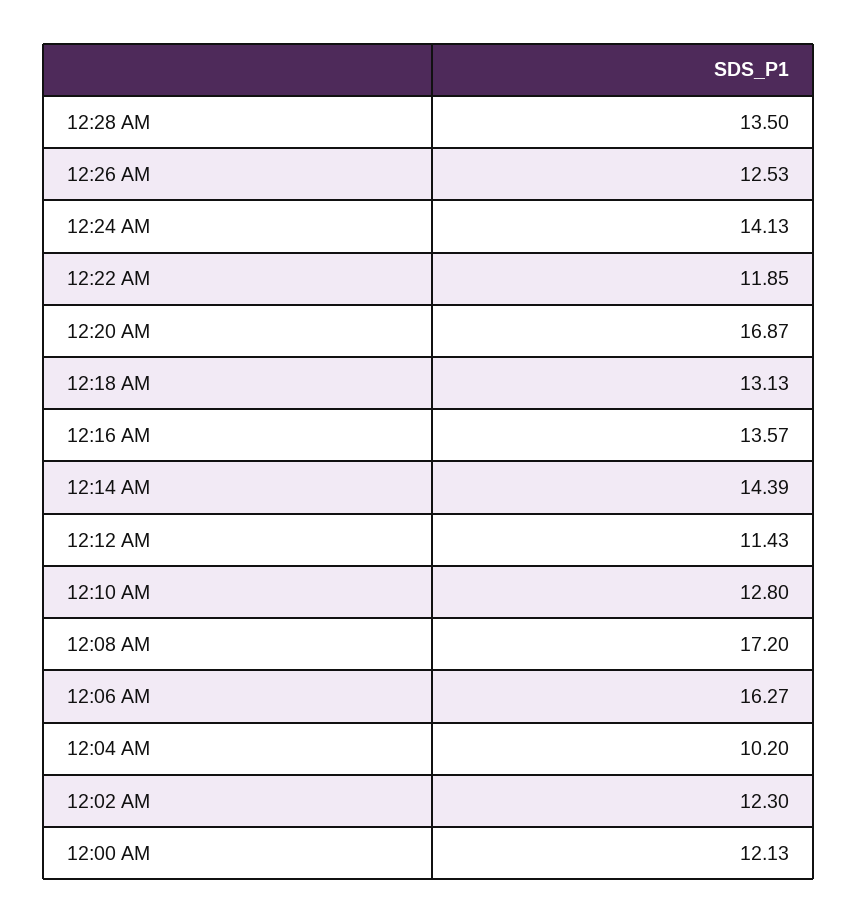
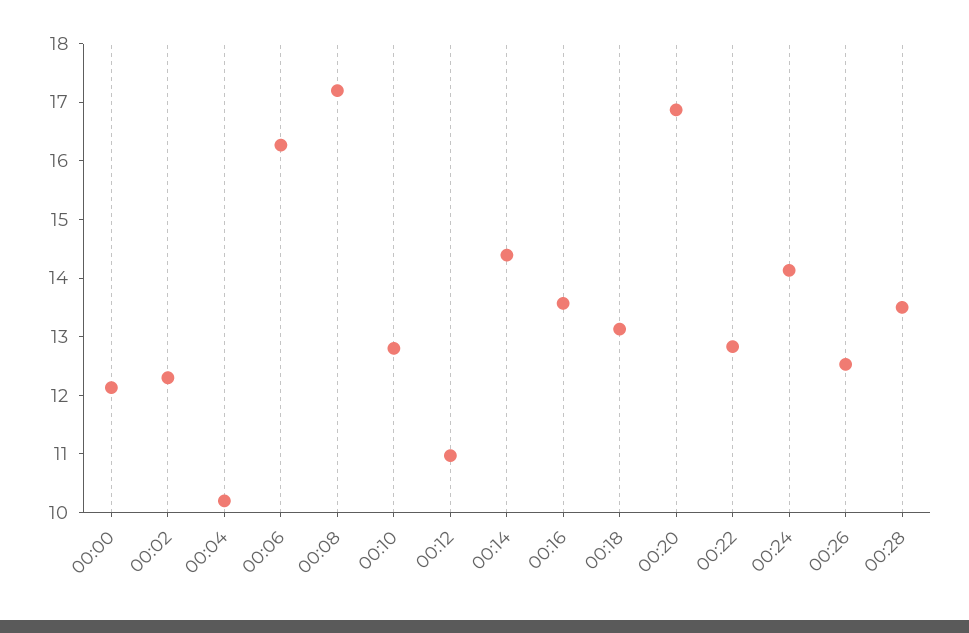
12:22 AM: 11.85 -> 12.8
12:12 AM: 11.43 -> 11

